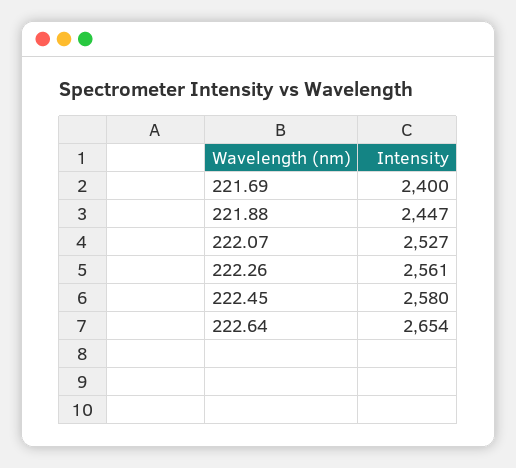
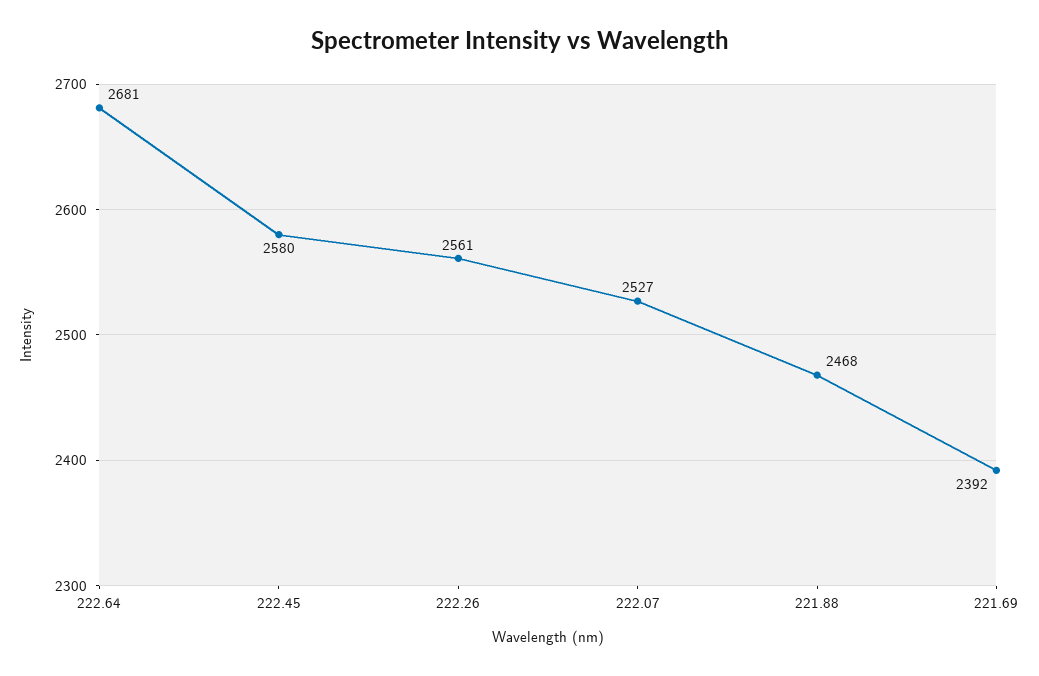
221.69: 2400 -> 2392
221.88: 2447 -> 2468
222.64: 2654 -> 2681

